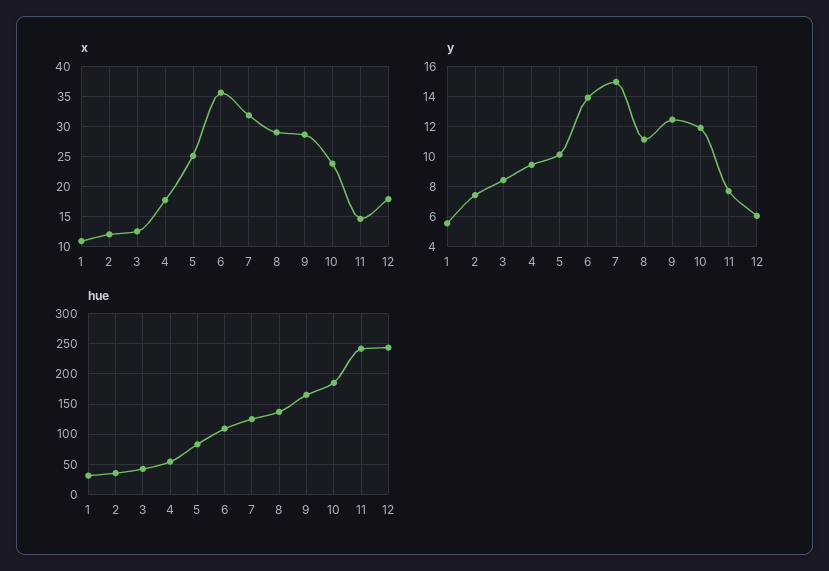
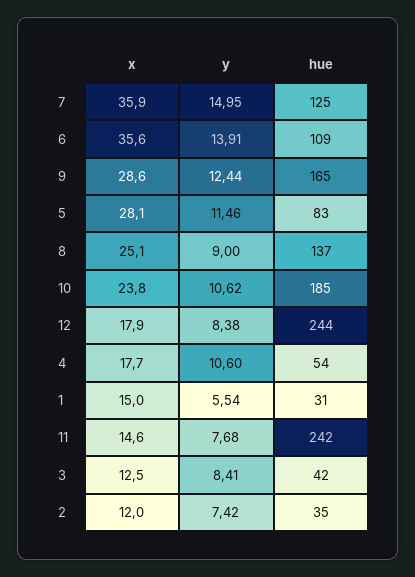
x, 1: 11 -> 15
x, 5: 25 -> 28.1
x, 7: 32 -> 35.9
x, 8: 29 -> 25.1
y, 4: 9.5 -> 10.6
y, 5: 10 -> 11.46
y, 8: 11 -> 9
y, 10: 12 -> 10.62
y, 12: 6 -> 8.38

